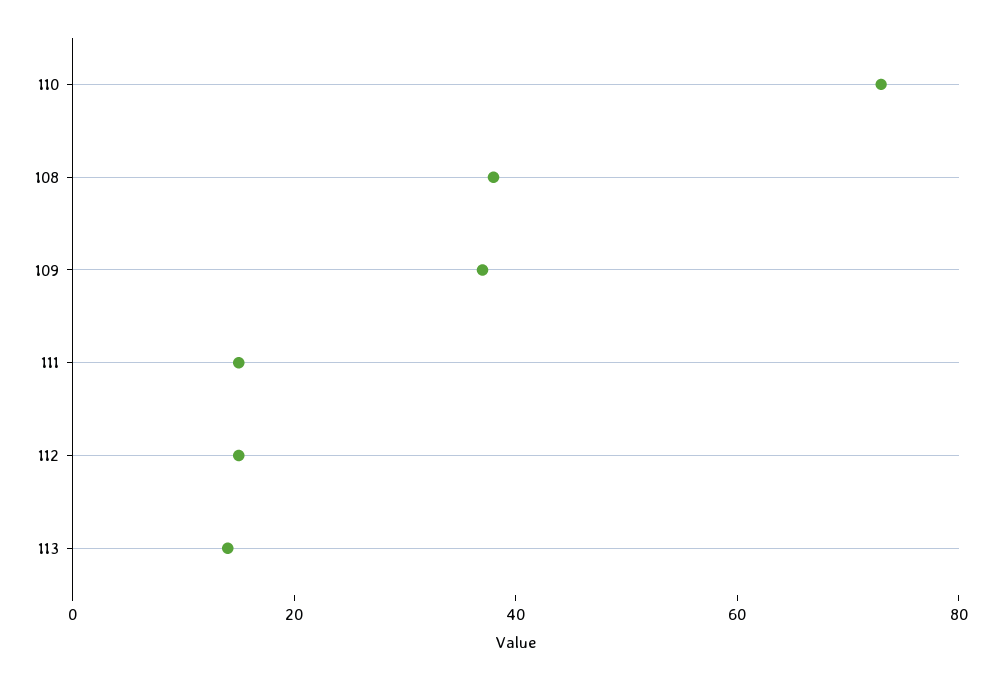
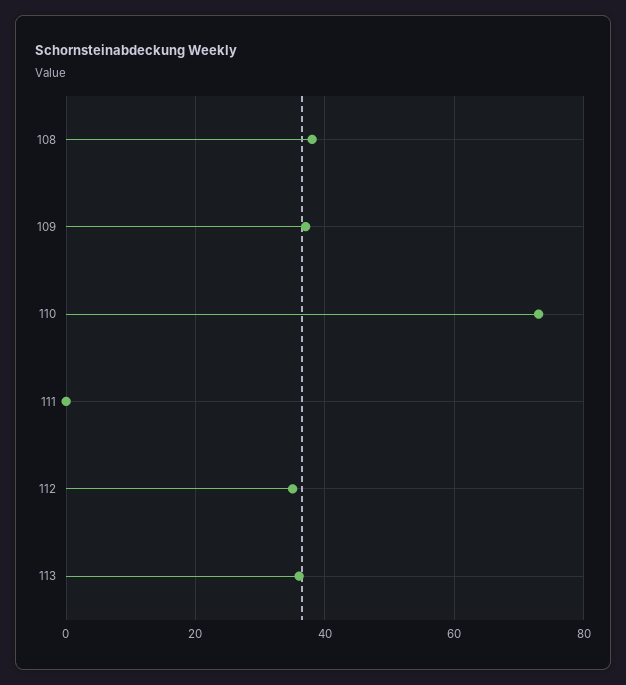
111: 15 -> 0
112: 15 -> 35
113: 15 -> 35

